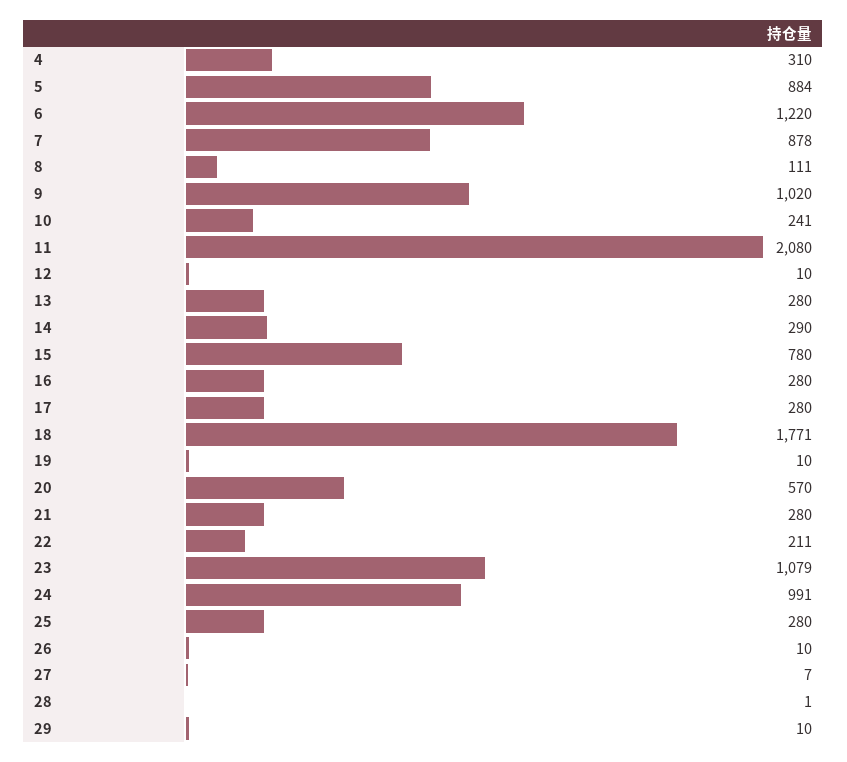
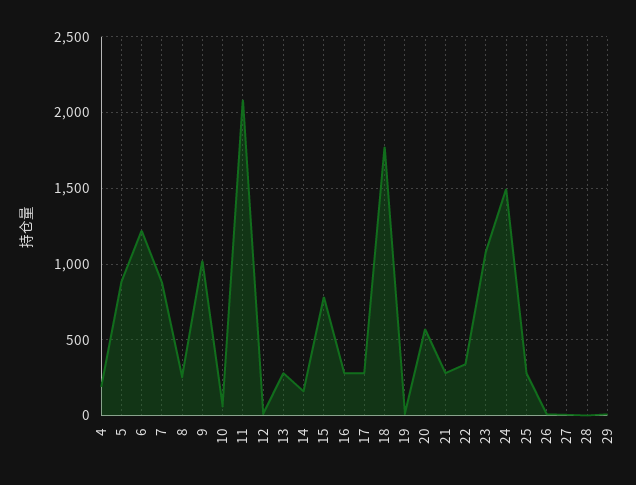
4: 310 -> 200
8: 111 -> 250
10: 241 -> 50
14: 290 -> 150
22: 211 -> 350
24: 991 -> 1500

